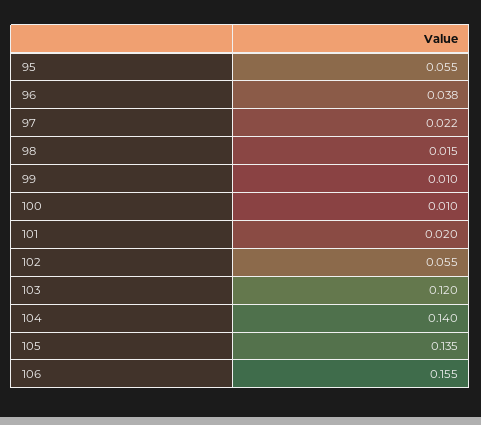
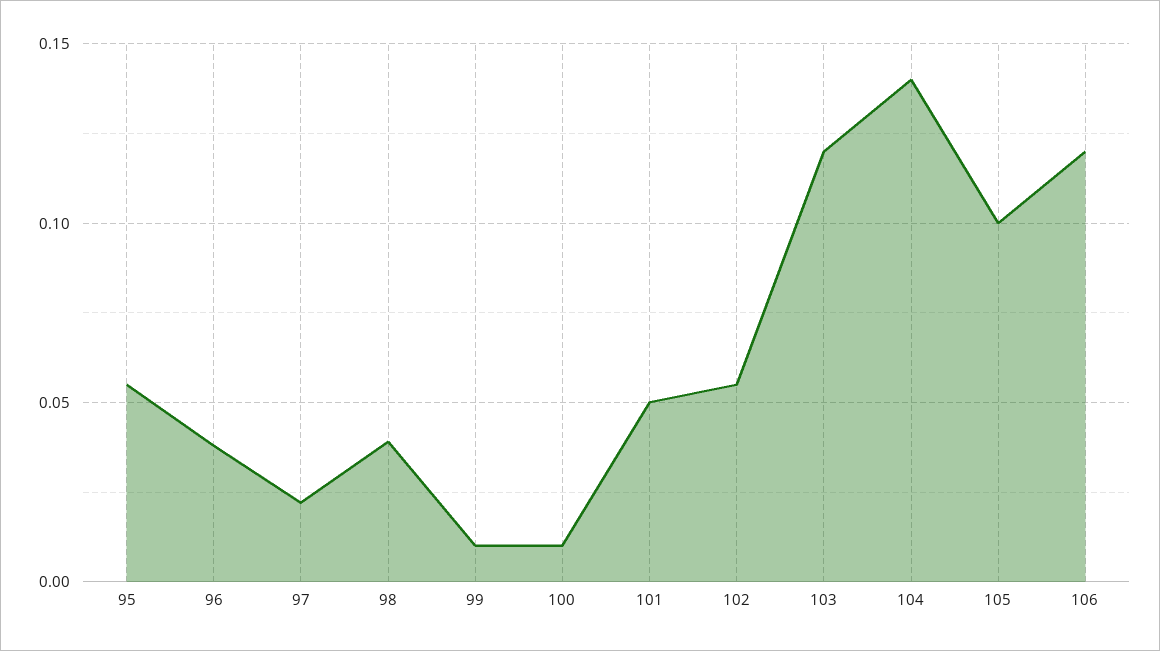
98: 0.015 -> 0.04
101: 0.02 -> 0.05
105: 0.135 -> 0.1
106: 0.155 -> 0.12

